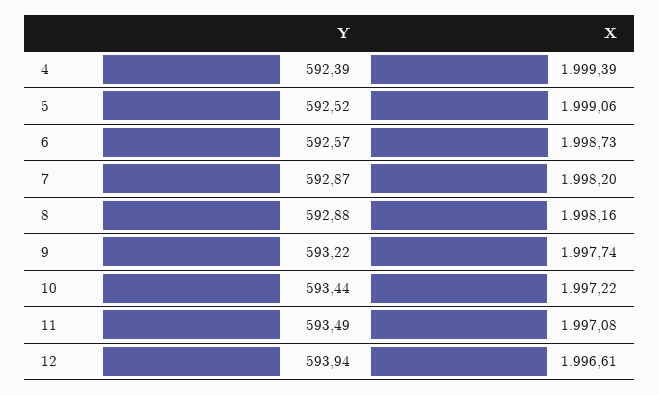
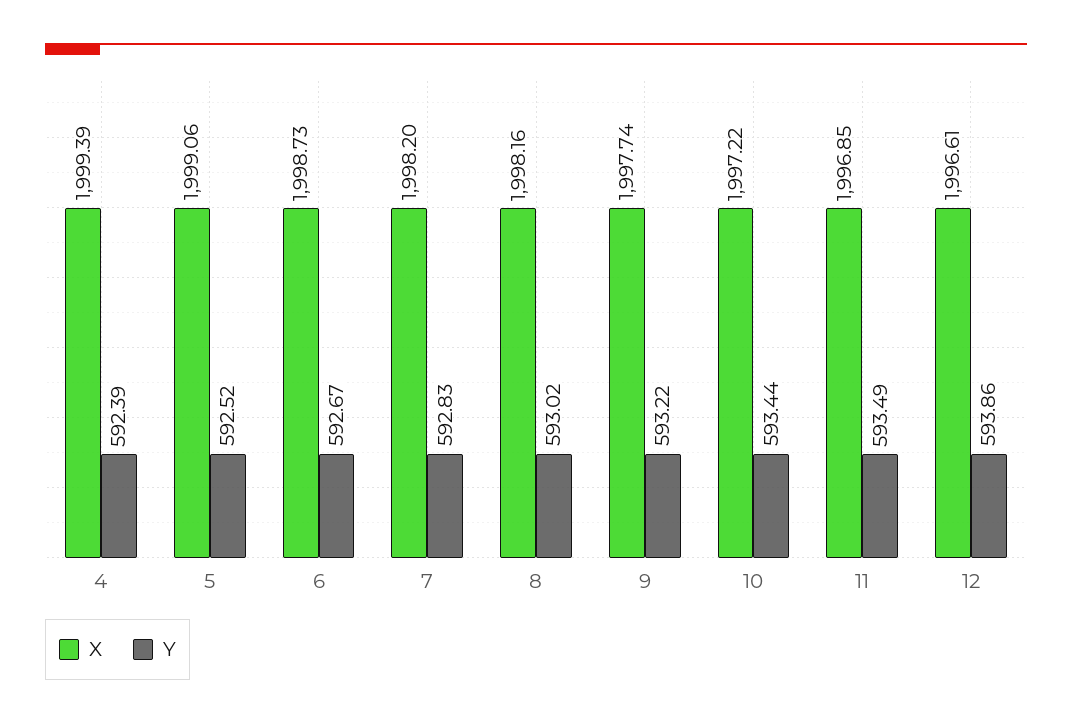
Y, 6: 592.57 -> 592.67
Y, 7: 592.87 -> 592.83
Y, 8: 592.88 -> 593.02
X, 11: 1997.08 -> 1996.85
Y, 12: 593.94 -> 593.86

